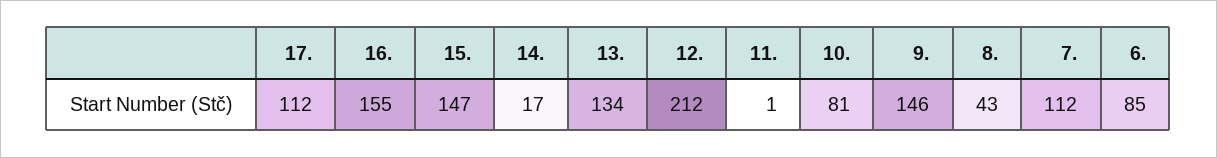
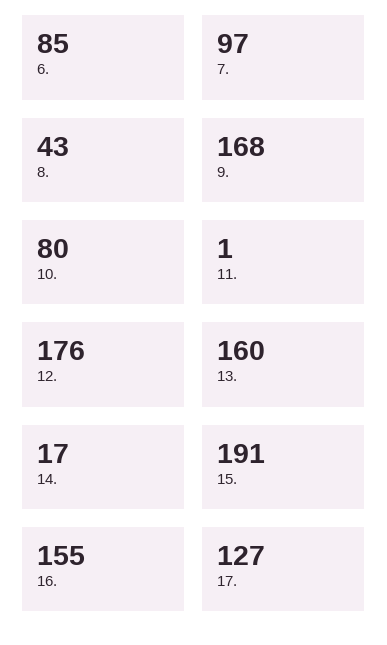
17.: 112 -> 127
15.: 147 -> 191
13.: 134 -> 160
12.: 212 -> 176
10.: 81 -> 80
9.: 146 -> 168
7.: 112 -> 97

